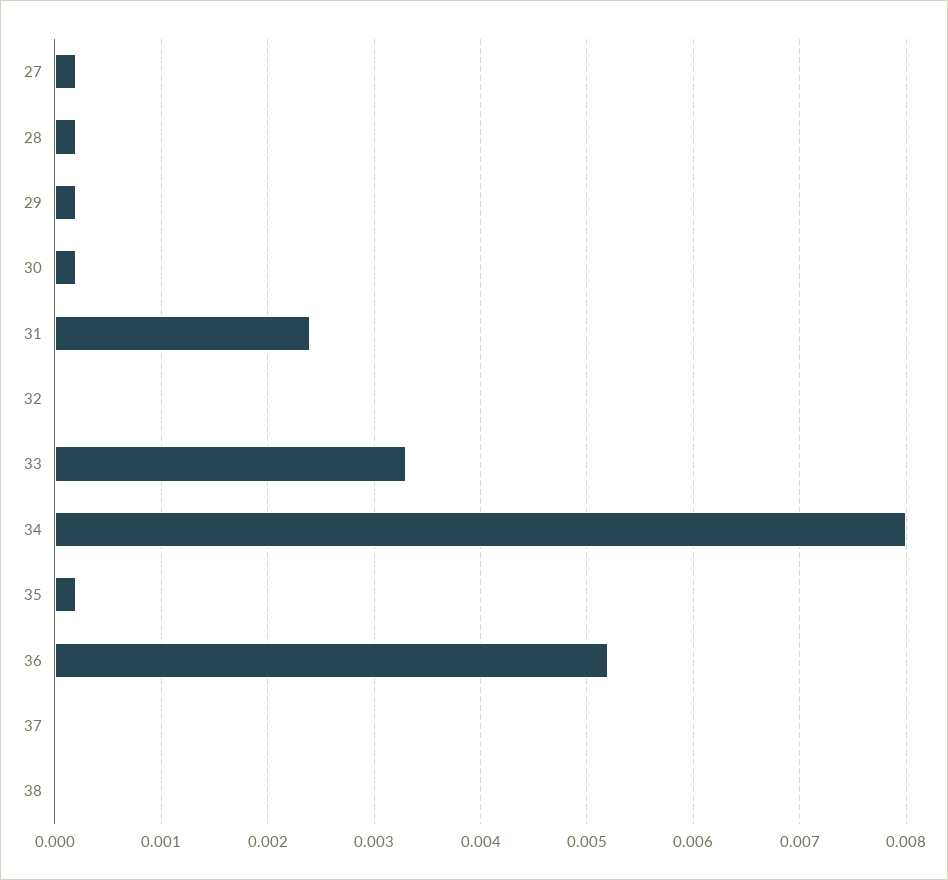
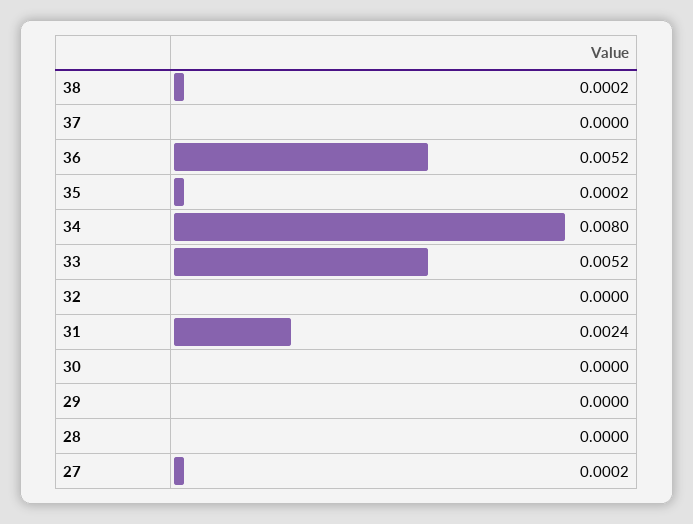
28: 0.0002 -> 0
29: 0.0002 -> 0
30: 0.0002 -> 0
33: 0.0033 -> 0.0052
38: 0 -> 0.0002

